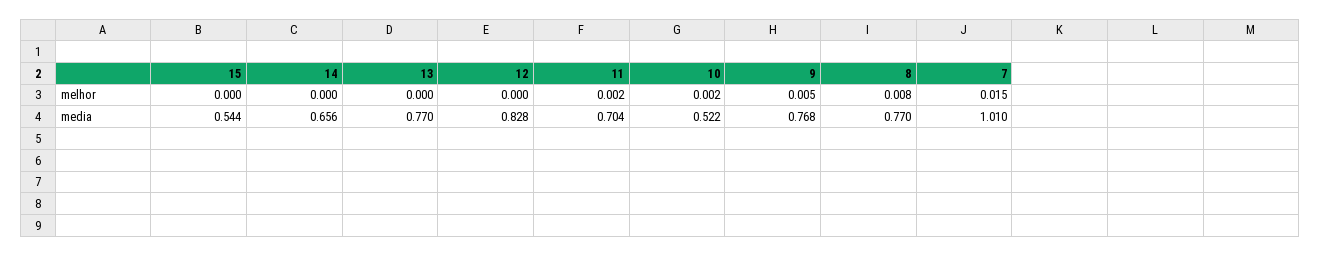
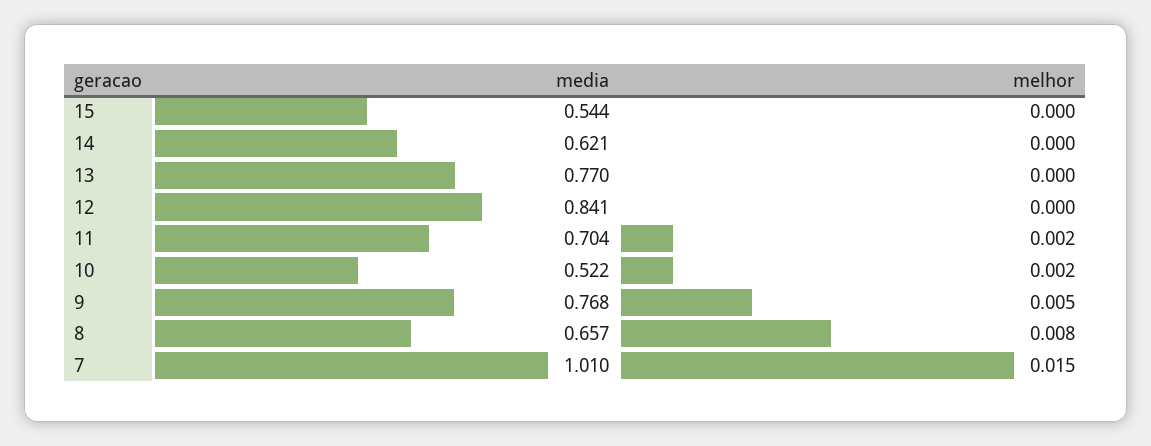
14, media: 0.656 -> 0.621
12, media: 0.828 -> 0.841
8, media: 0.77 -> 0.657

